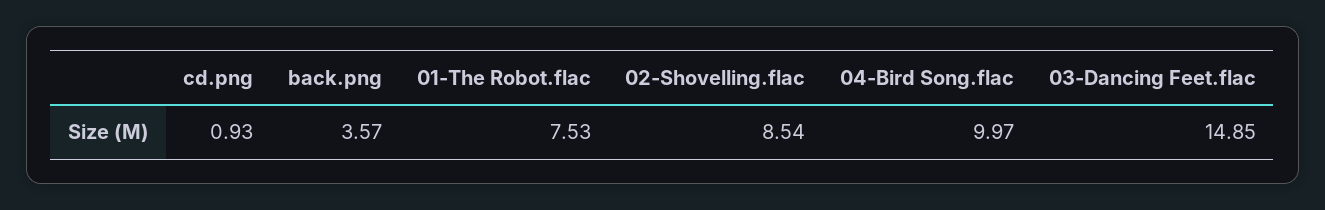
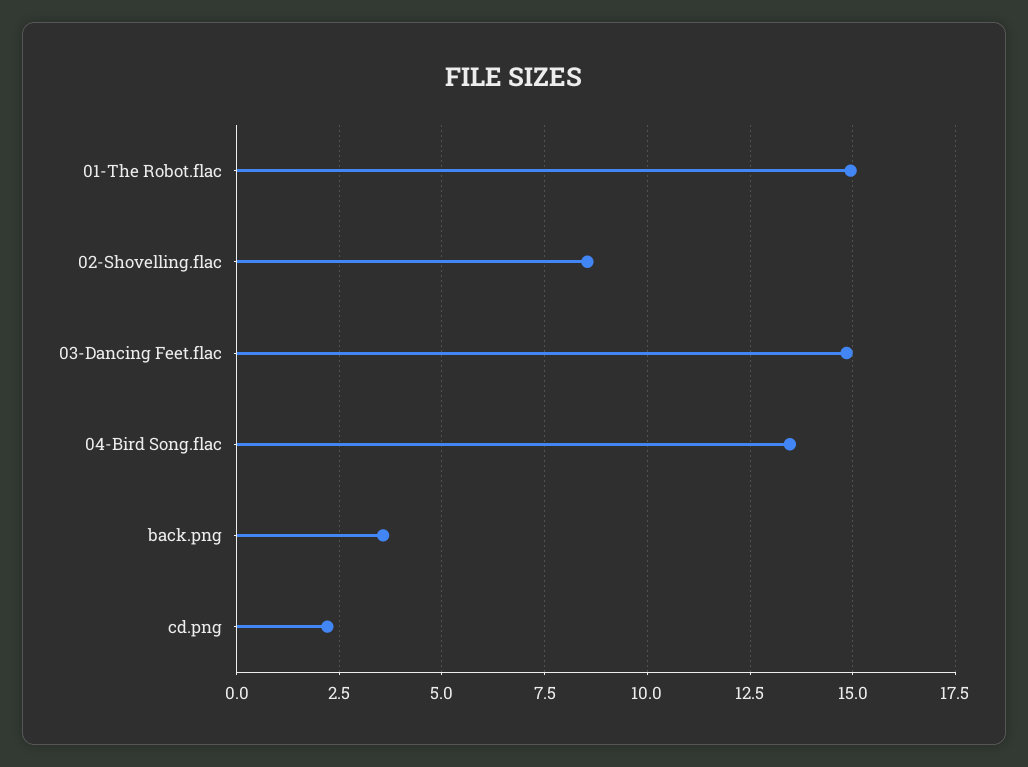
cd.png: 0.93 -> 2.25
01-The Robot.flac: 7.53 -> 15
04-Bird Song.flac: 9.97 -> 13.5

